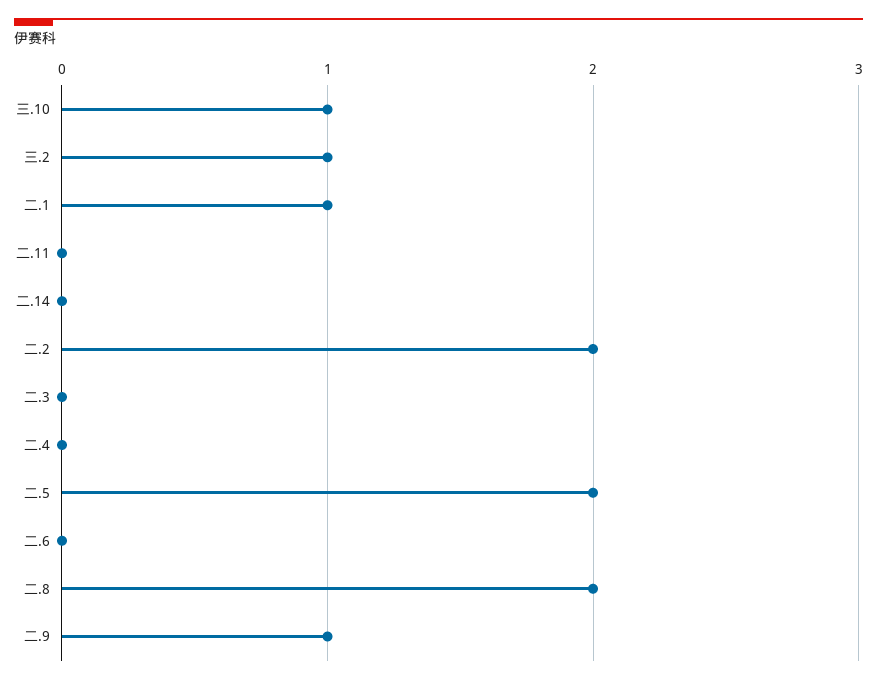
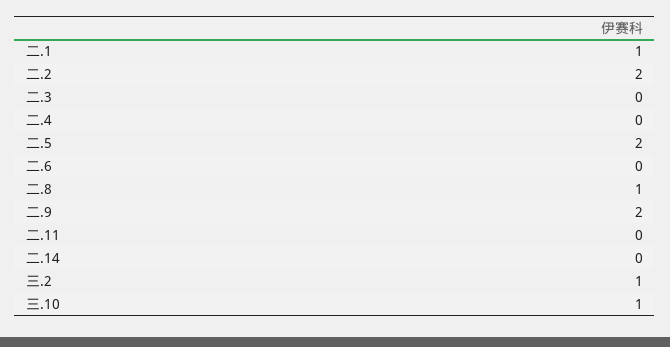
二.8: 2 -> 1
二.9: 1 -> 2

